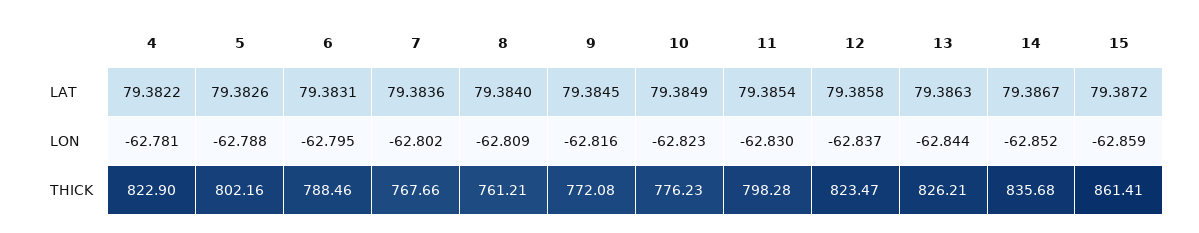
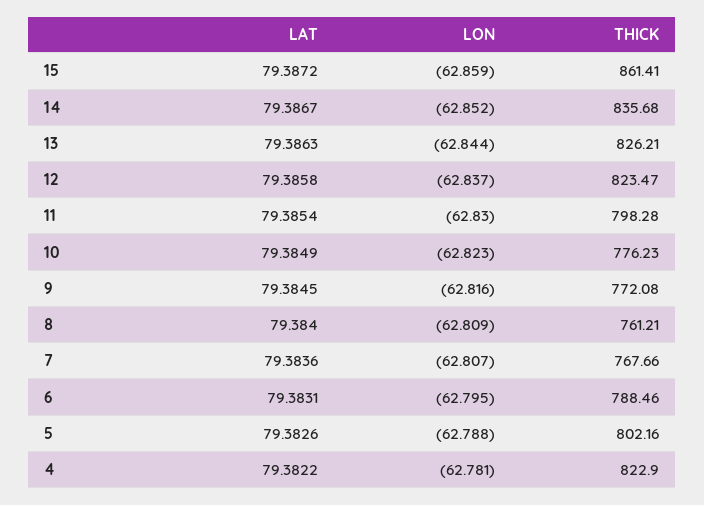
7, LON: -62.802 -> -62.807

